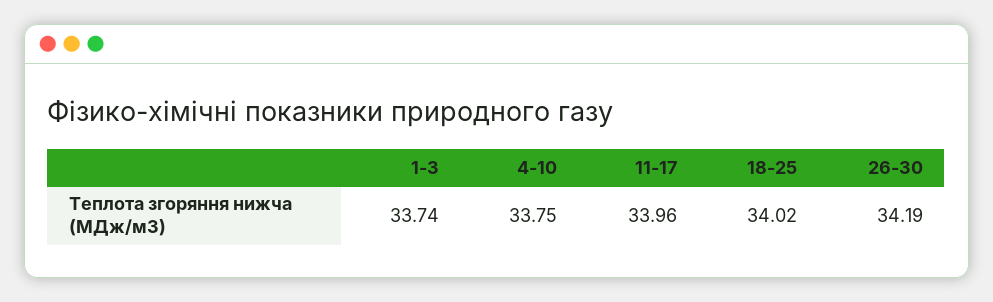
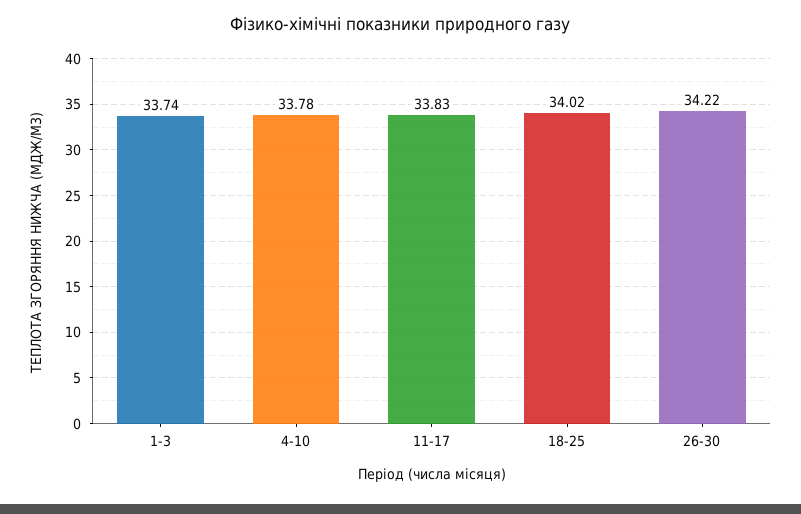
4-10: 33.75 -> 33.78
11-17: 33.96 -> 33.83
26-30: 34.19 -> 34.22

